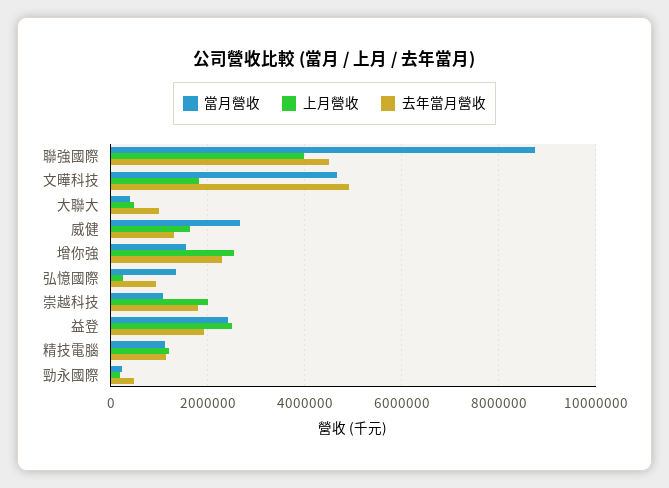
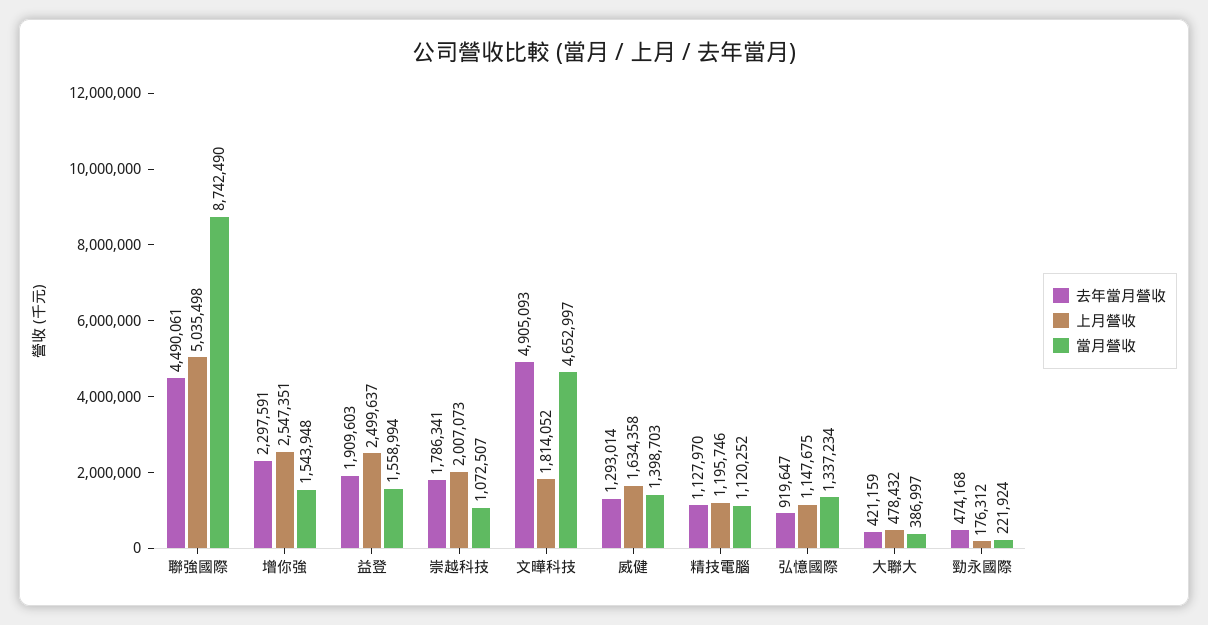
上月營收, 聯強國際: 4000000 -> 5035498
去年當月營收, 大聯大: 1000000 -> 421159
當月營收, 威健: 2600000 -> 1398703
上月營收, 弘憶國際: 200000 -> 1147675
當月營收, 益登: 2400000 -> 1558994

